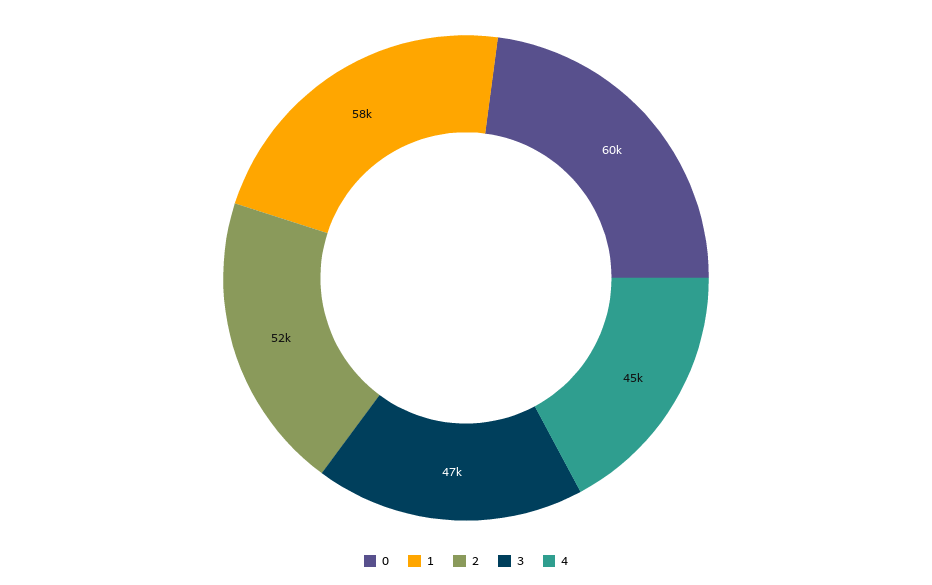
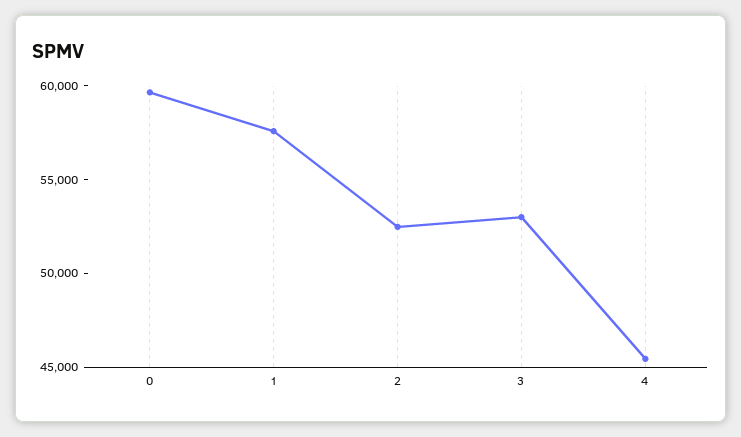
3: 47000 -> 53000

